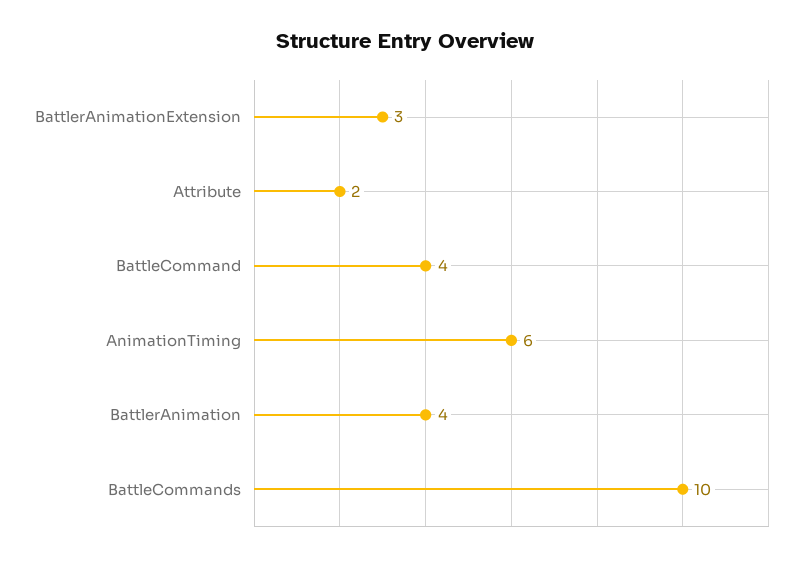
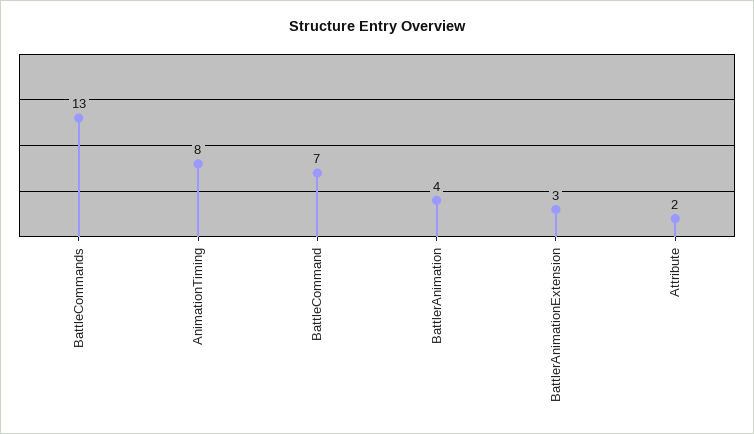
BattleCommand: 4 -> 7
AnimationTiming: 6 -> 8
BattleCommands: 10 -> 13

